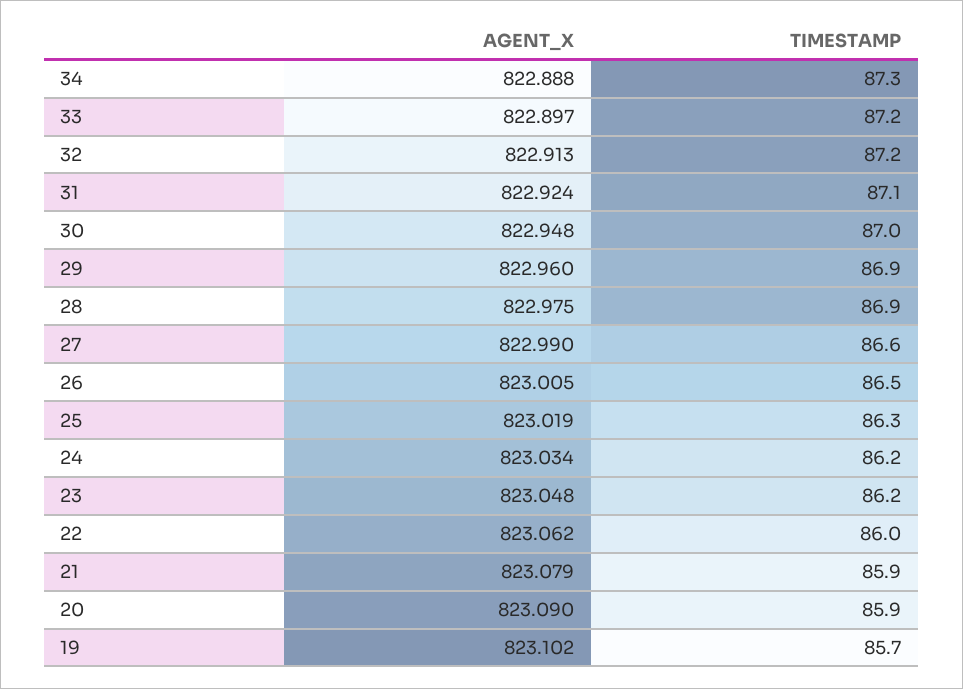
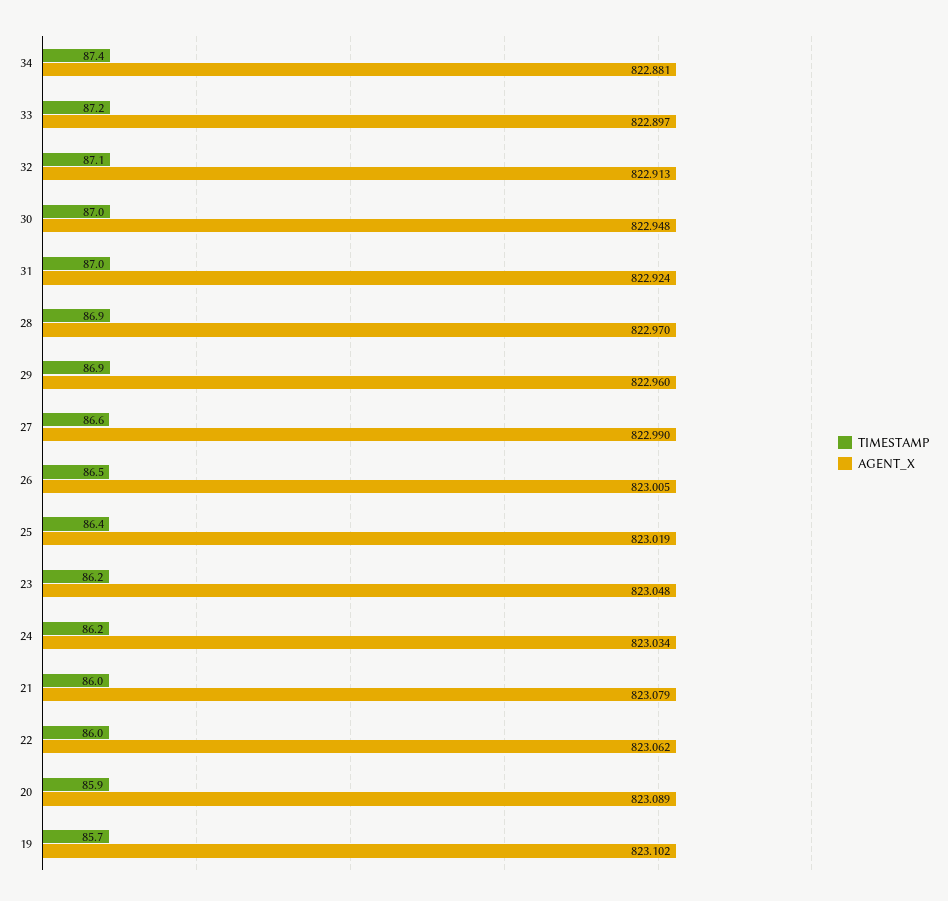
AGENT_X, 34: 822.888 -> 822.881
TIMESTAMP, 34: 87.3 -> 87.4
TIMESTAMP, 32: 87.2 -> 87.1
TIMESTAMP, 31: 87.1 -> 87
AGENT_X, 28: 822.975 -> 822.97
TIMESTAMP, 25: 86.3 -> 86.4
TIMESTAMP, 21: 85.9 -> 86
AGENT_X, 20: 823.09 -> 823.089

